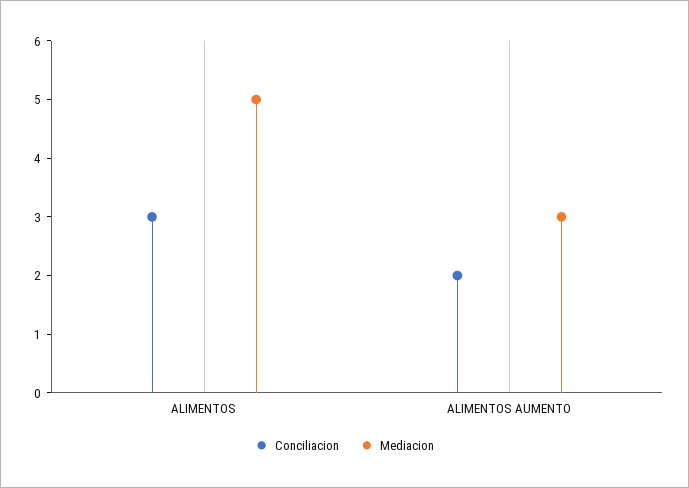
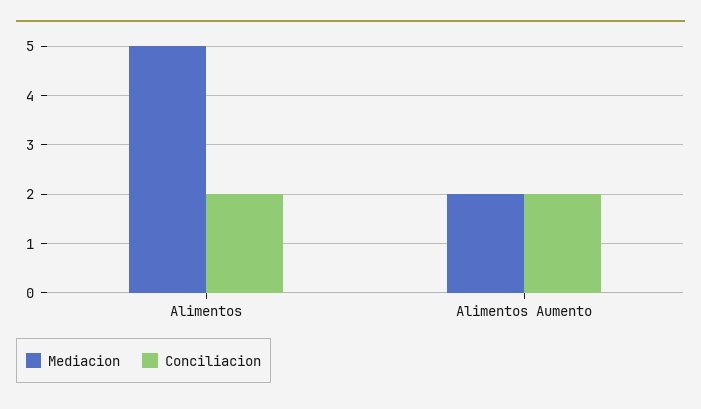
Conciliacion, ALIMENTOS: 3 -> 2
Mediacion, ALIMENTOS AUMENTO: 3 -> 2

